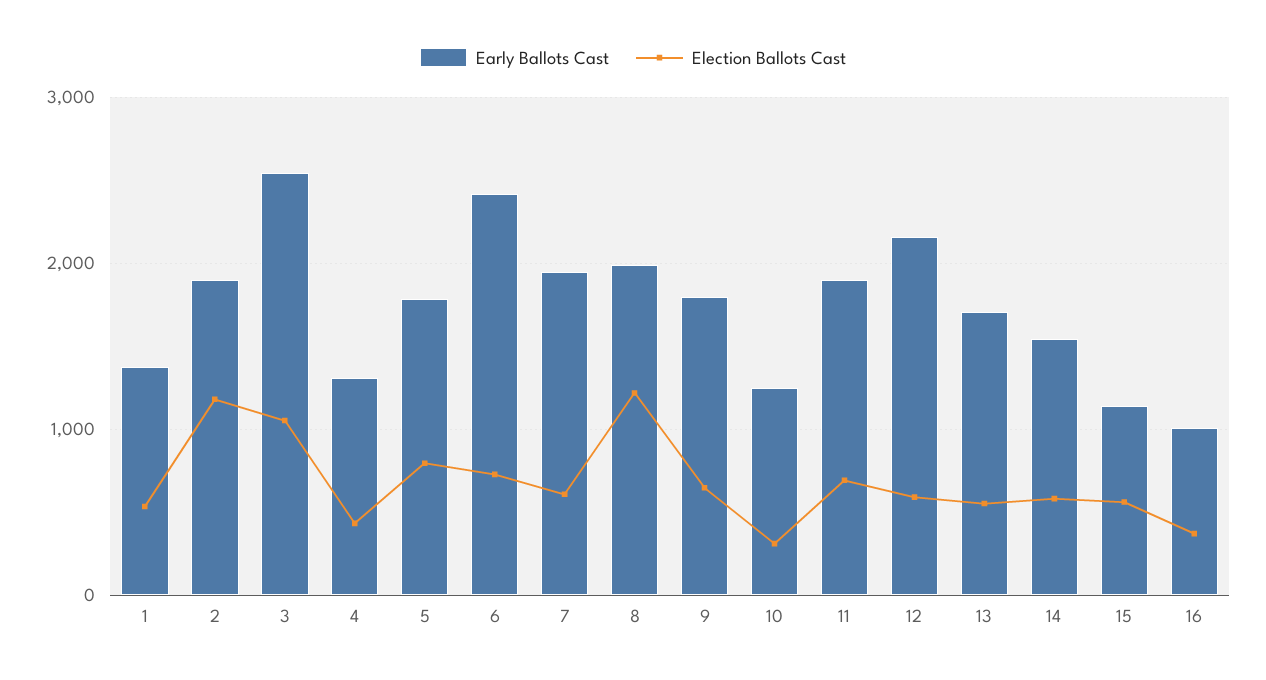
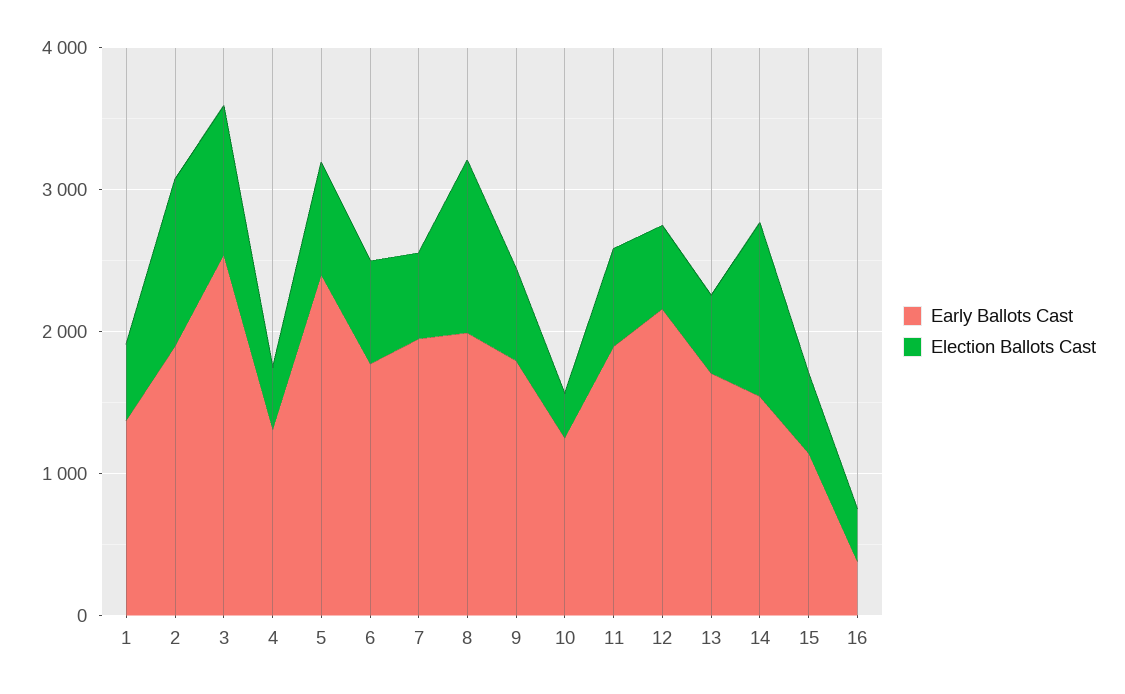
Early Ballots Cast, 5: 1800 -> 2400
Early Ballots Cast, 6: 2400 -> 1800
Election Ballots Cast, 14: 600 -> 1200
Early Ballots Cast, 16: 1000 -> 400

